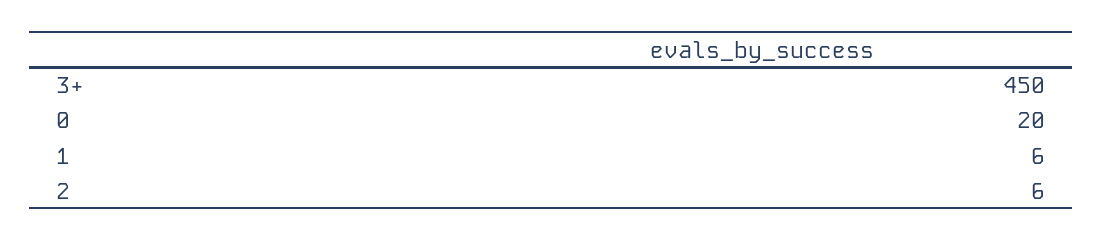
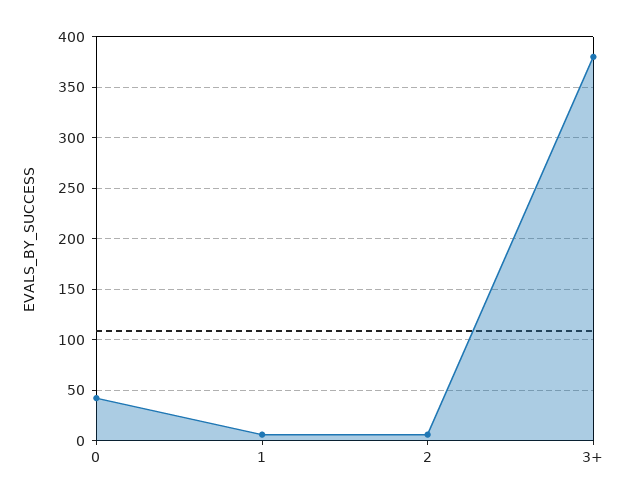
3+: 450 -> 380
0: 20 -> 40

